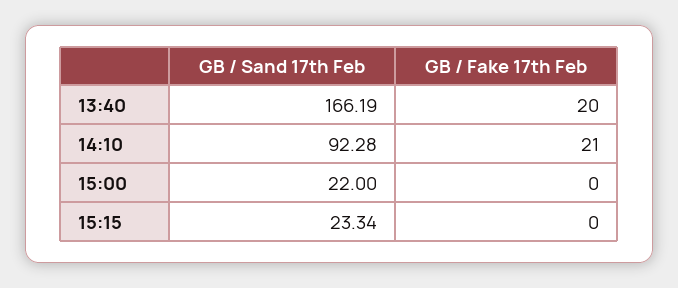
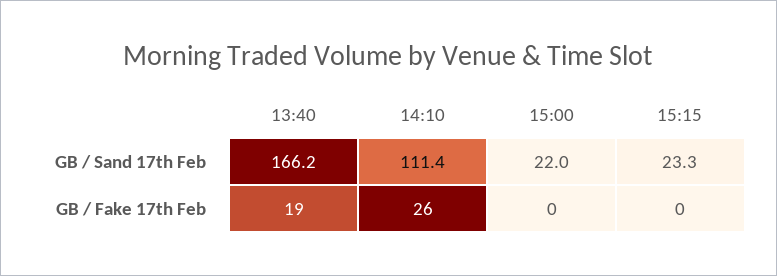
GB / Fake 17th Feb, 13:40: 20 -> 19
GB / Sand 17th Feb, 14:10: 92.28 -> 111.4
GB / Fake 17th Feb, 14:10: 21 -> 26

